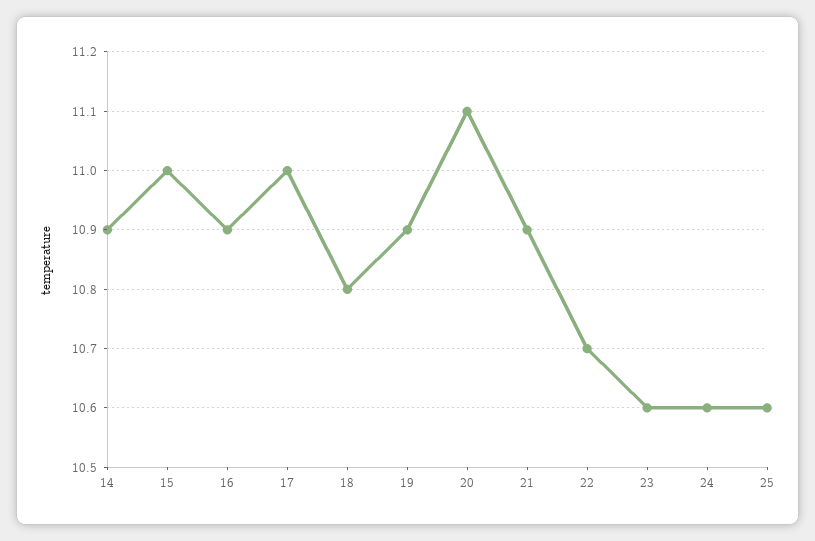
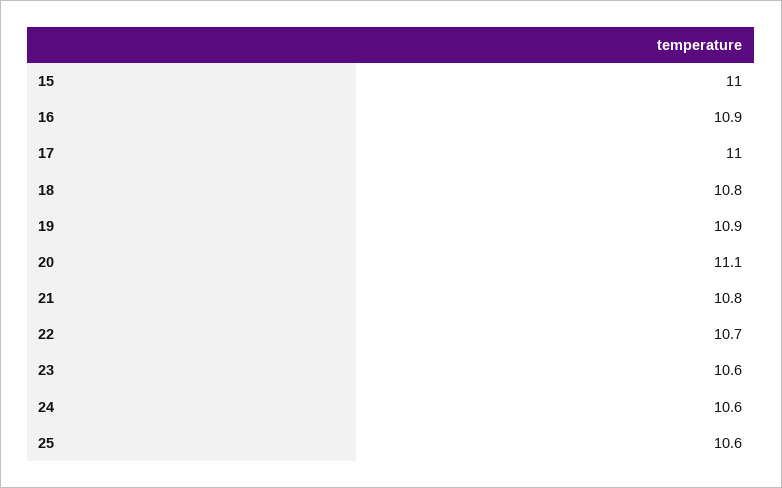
14: 10.9 -> none
21: 10.9 -> 10.8

